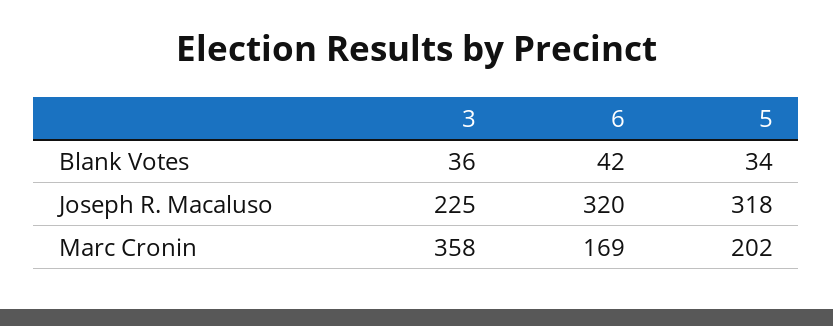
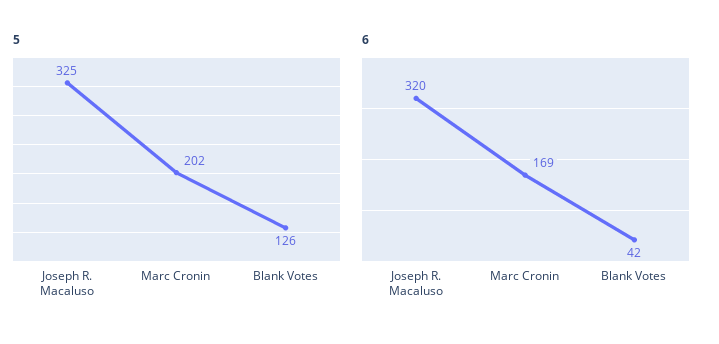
3, Blank Votes: 36 -> none
5, Blank Votes: 34 -> 126
3, Joseph R. Macaluso: 225 -> none
5, Joseph R. Macaluso: 318 -> 325
3, Marc Cronin: 358 -> none

